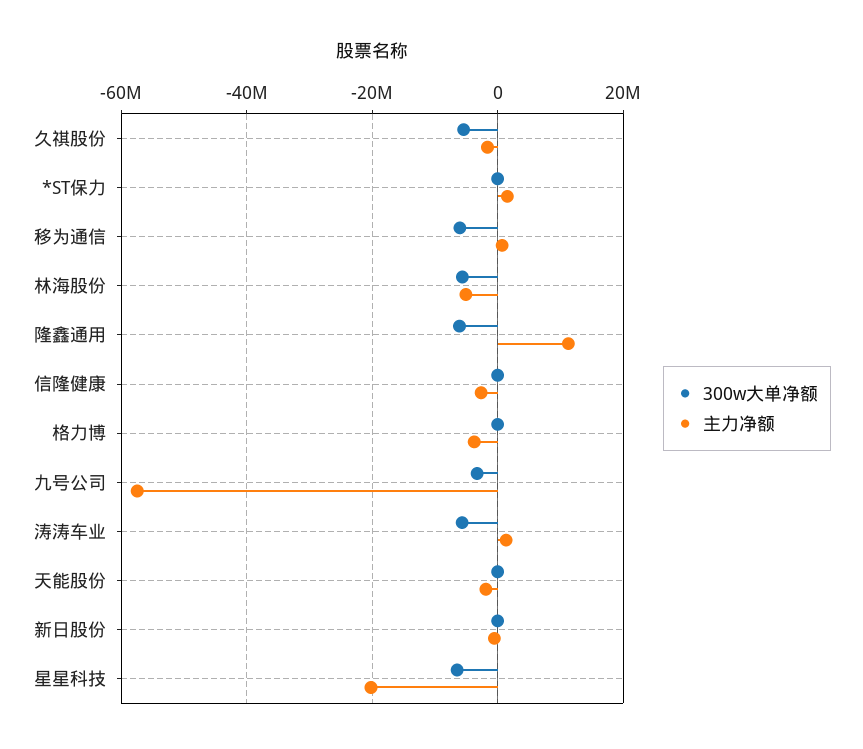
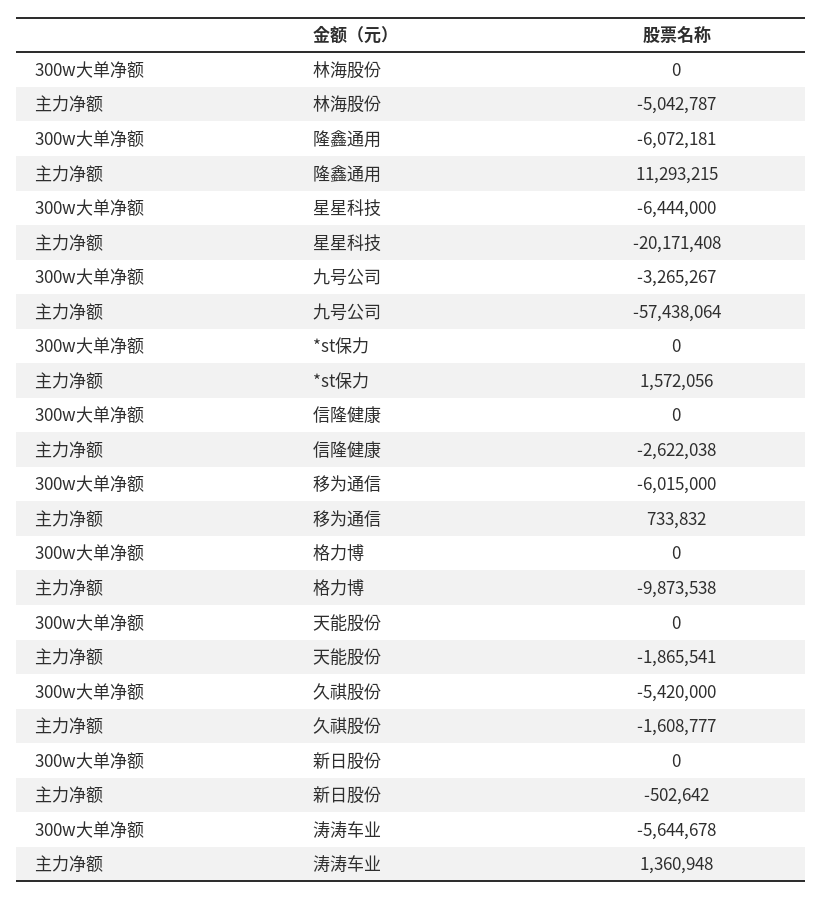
300w大单净额, 林海股份: -6000000 -> 0
主力净额, 格力博: -4000000 -> -9873538

